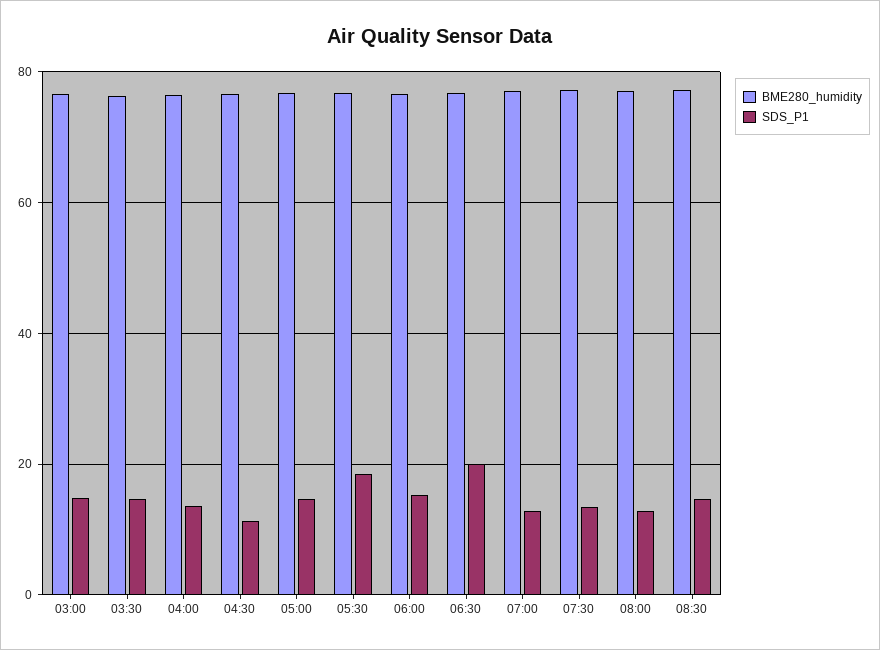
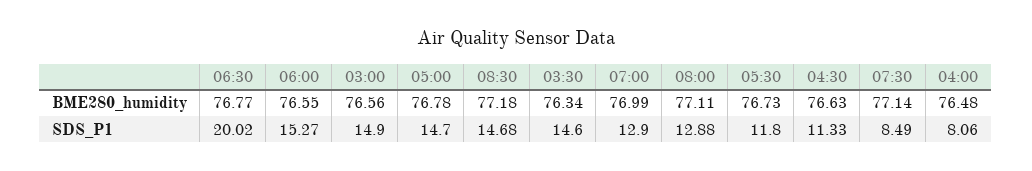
SDS_P1, 04:00: 14 -> 8.06
SDS_P1, 05:30: 18 -> 11.8
SDS_P1, 07:30: 14 -> 8.49

